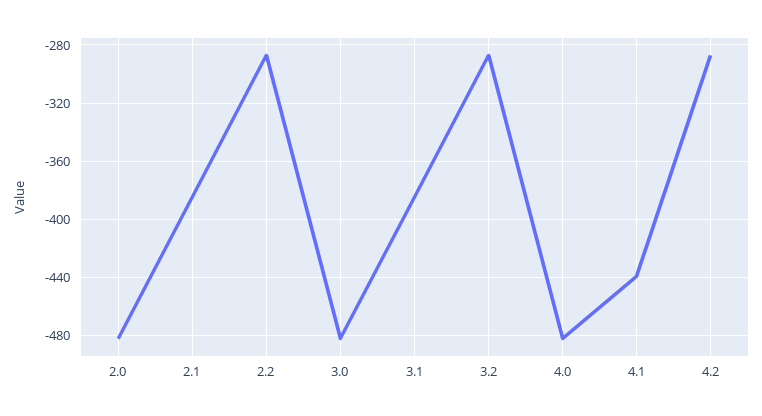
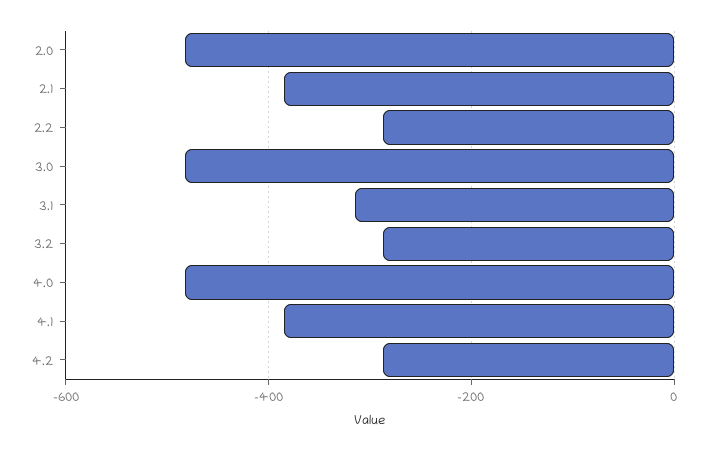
3.1: -385 -> -320
4.1: -440 -> -380

